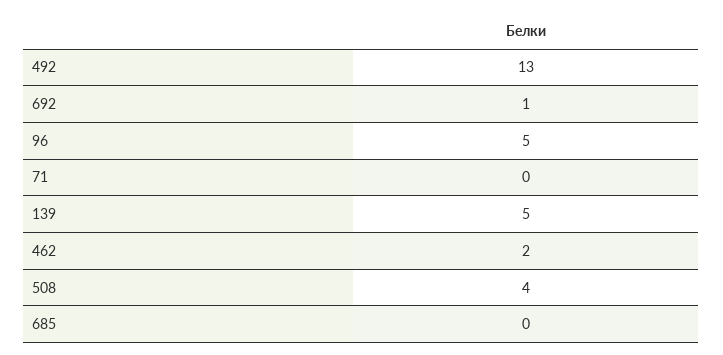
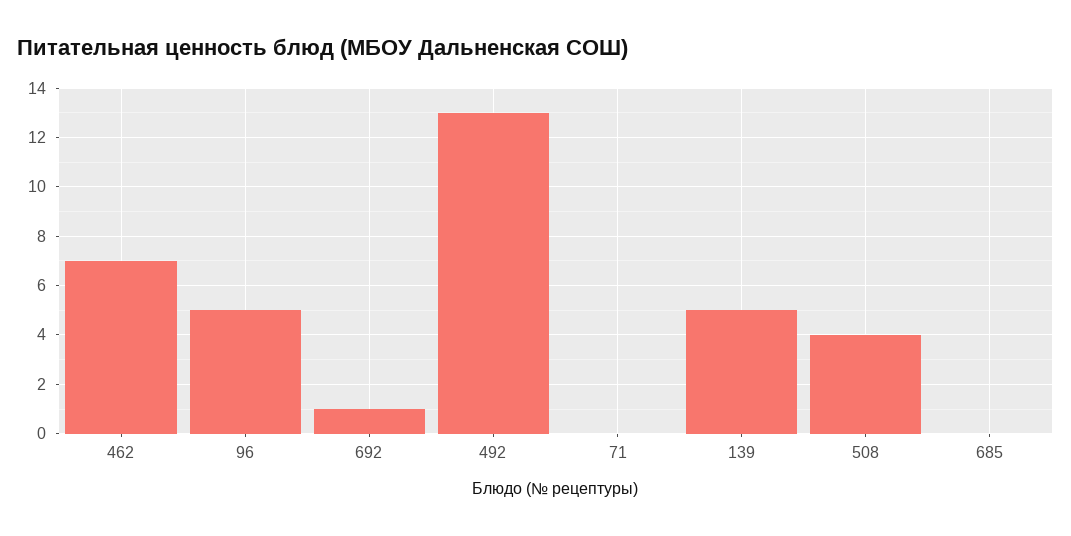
462: 2 -> 7

